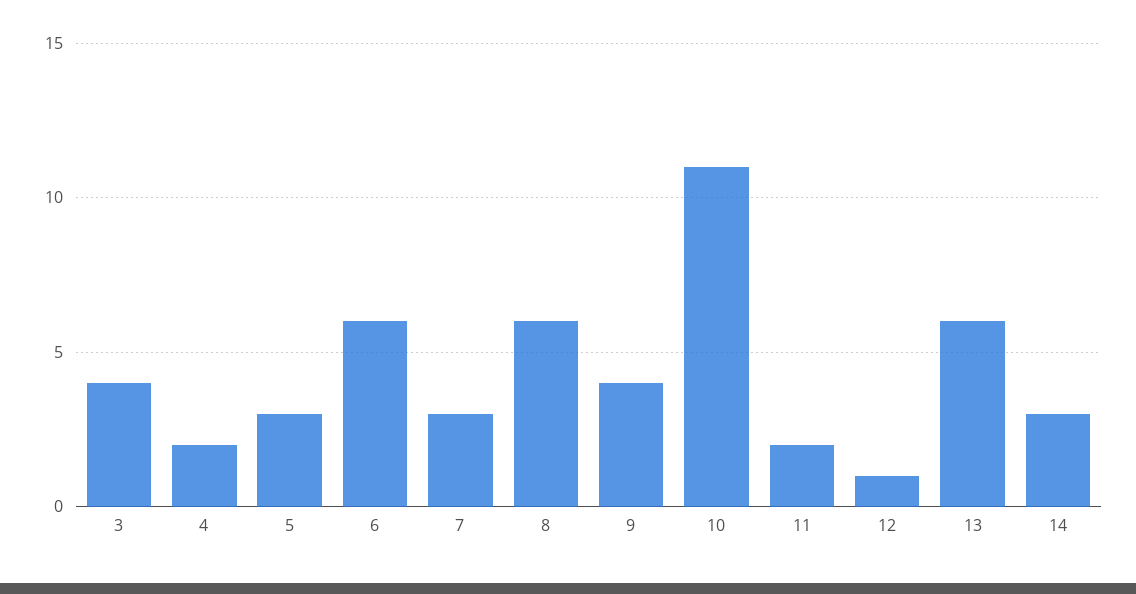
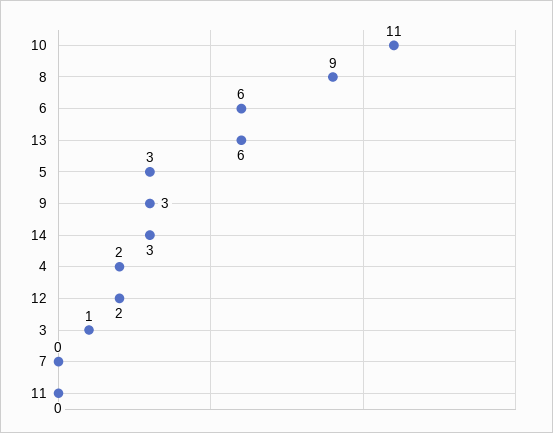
3: 4 -> 1
7: 3 -> 0
8: 6 -> 9
9: 4 -> 3
11: 2 -> 0
12: 1 -> 2

